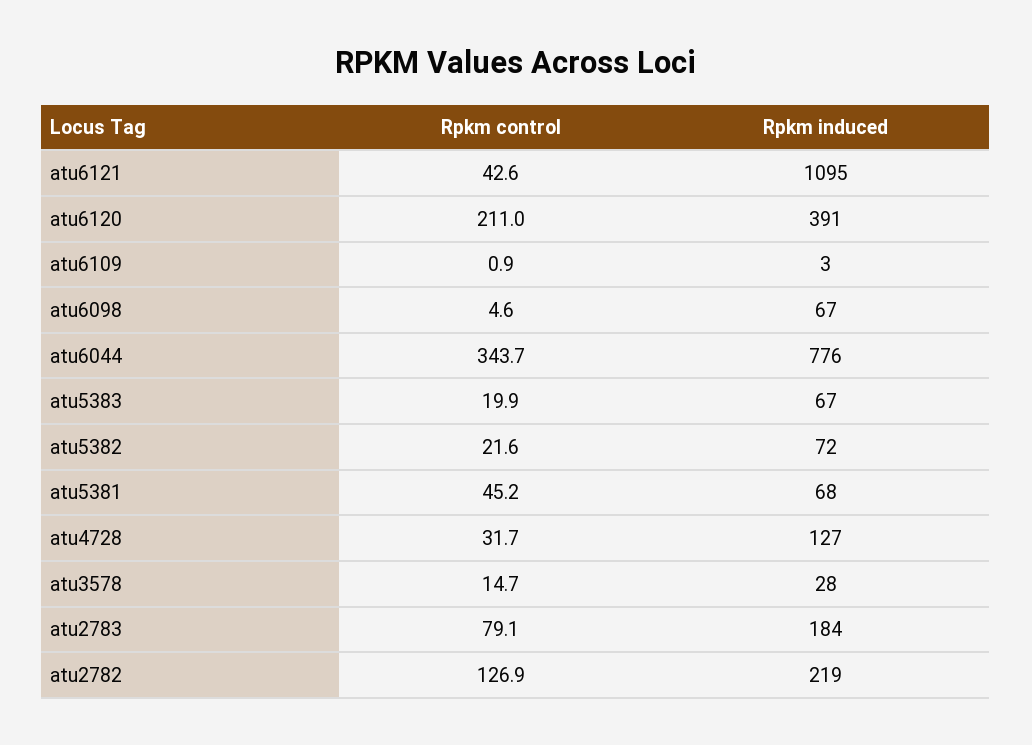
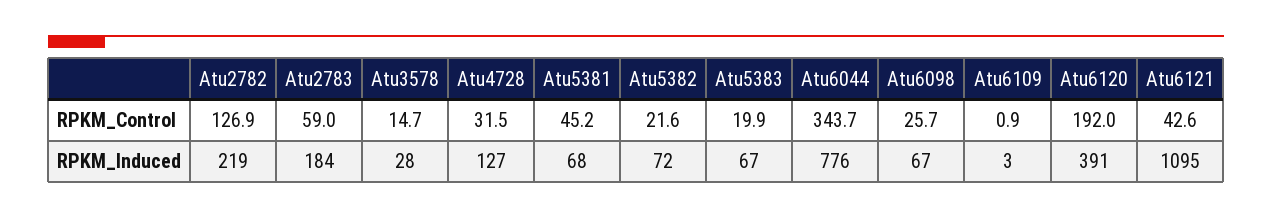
Rpkm control, atu6120: 211 -> 192
Rpkm control, atu6098: 4.6 -> 25.7
Rpkm control, atu4728: 31.7 -> 31.5
Rpkm control, atu2783: 79.1 -> 59

